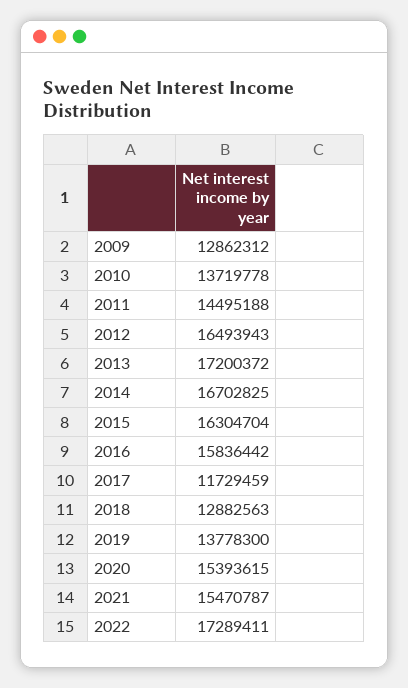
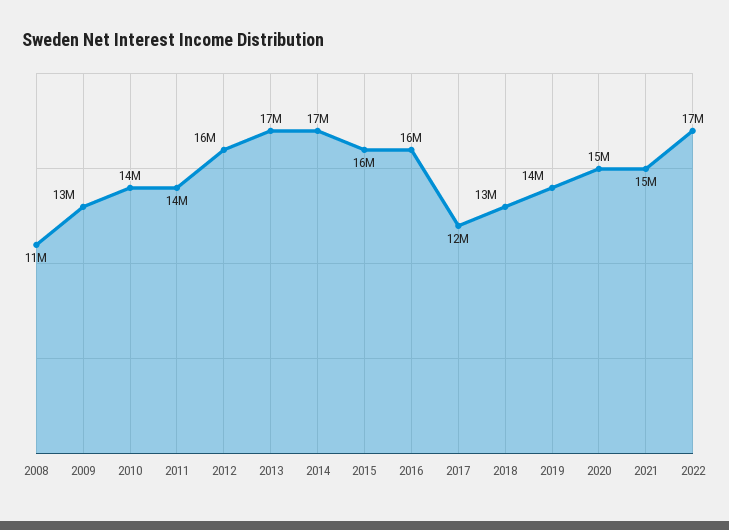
2008: none -> 11000000

